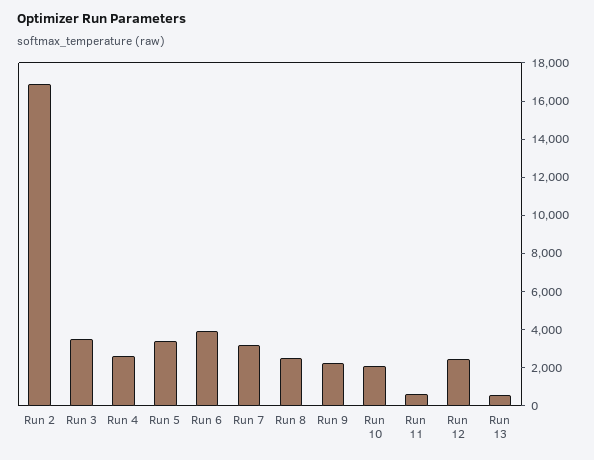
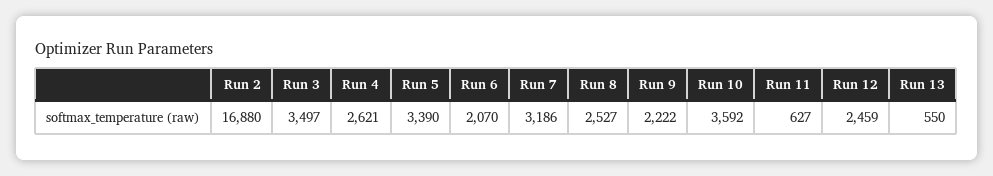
Run 6: 4000 -> 2070
Run 10: 2000 -> 3592

